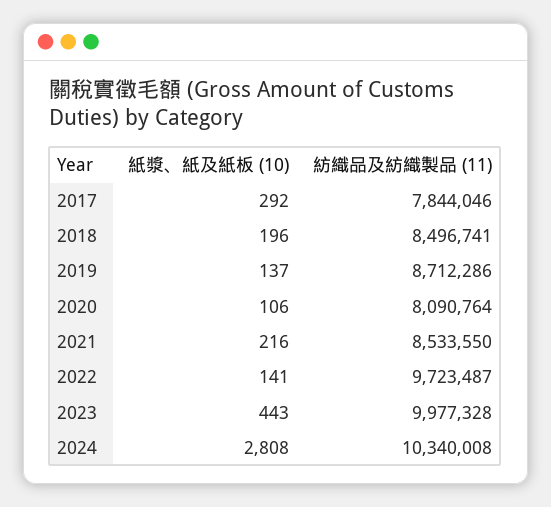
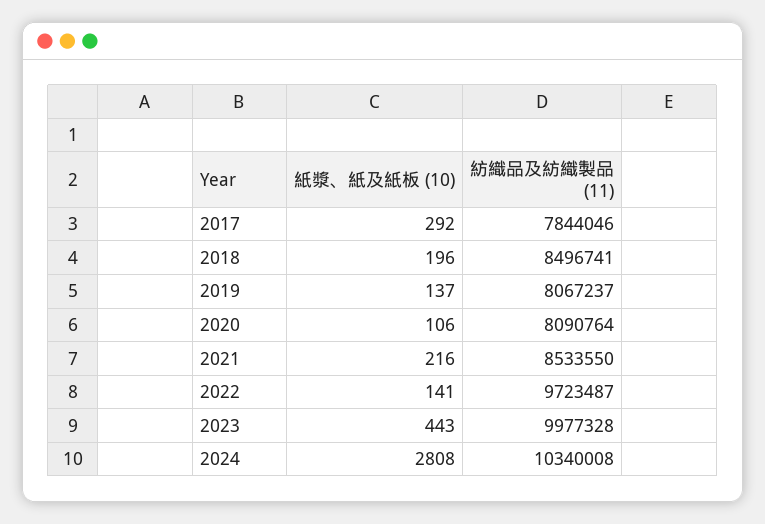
紡織品及紡織製品 (11), 2019: 8712286 -> 8067237

